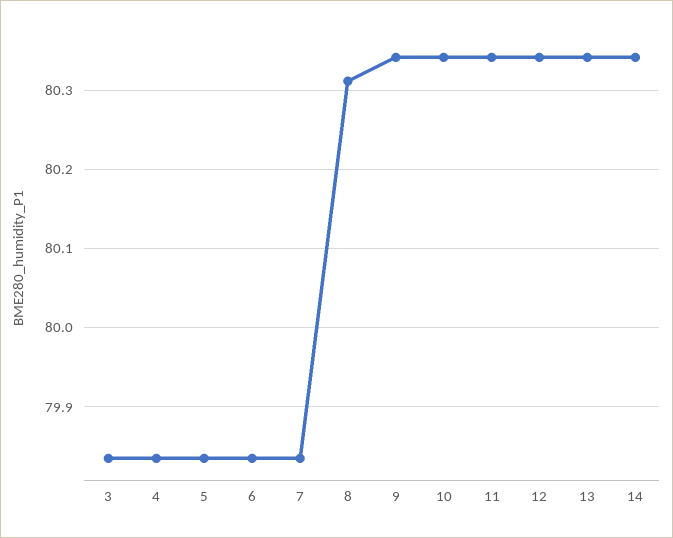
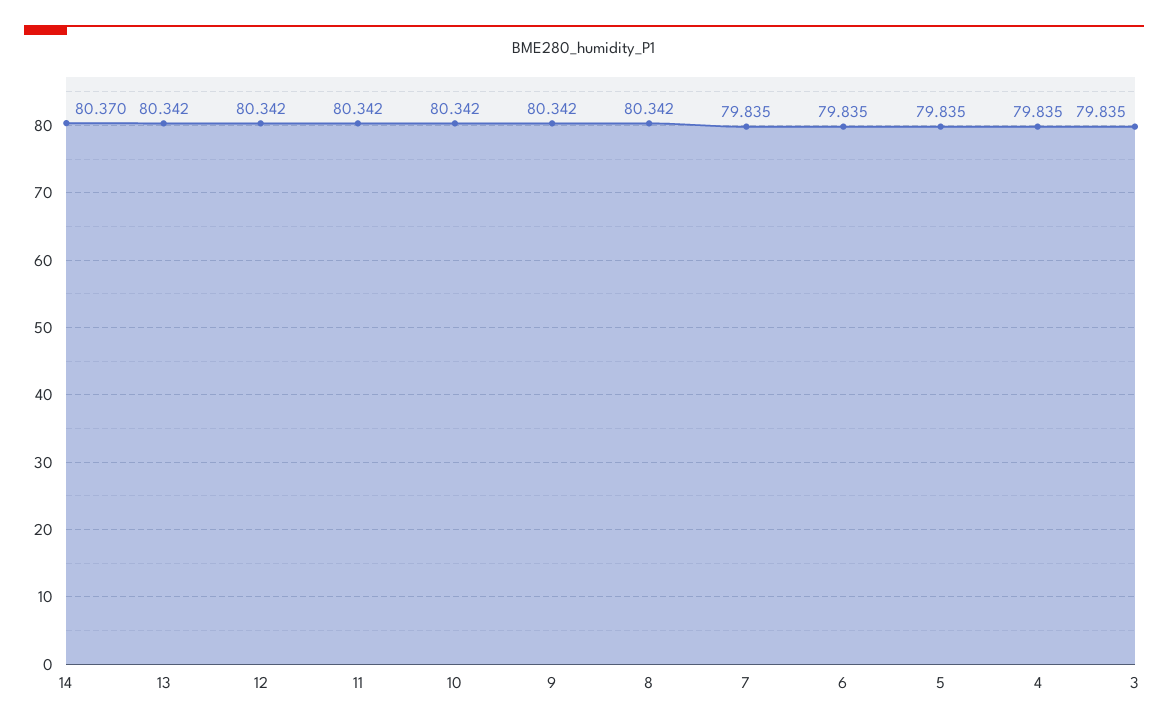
8: 80.31 -> 80.342
14: 80.34 -> 80.37

